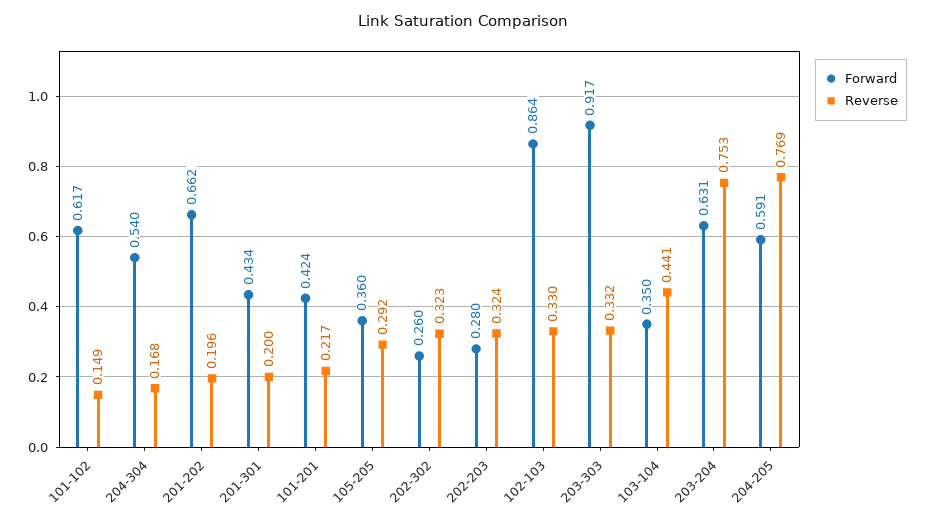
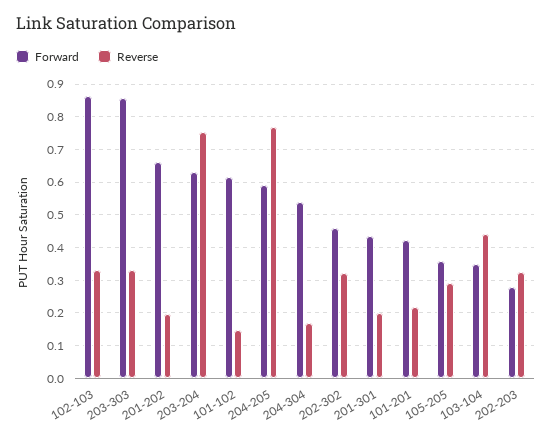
Forward, 202-302: 0.26 -> 0.46
Forward, 203-303: 0.917 -> 0.86

